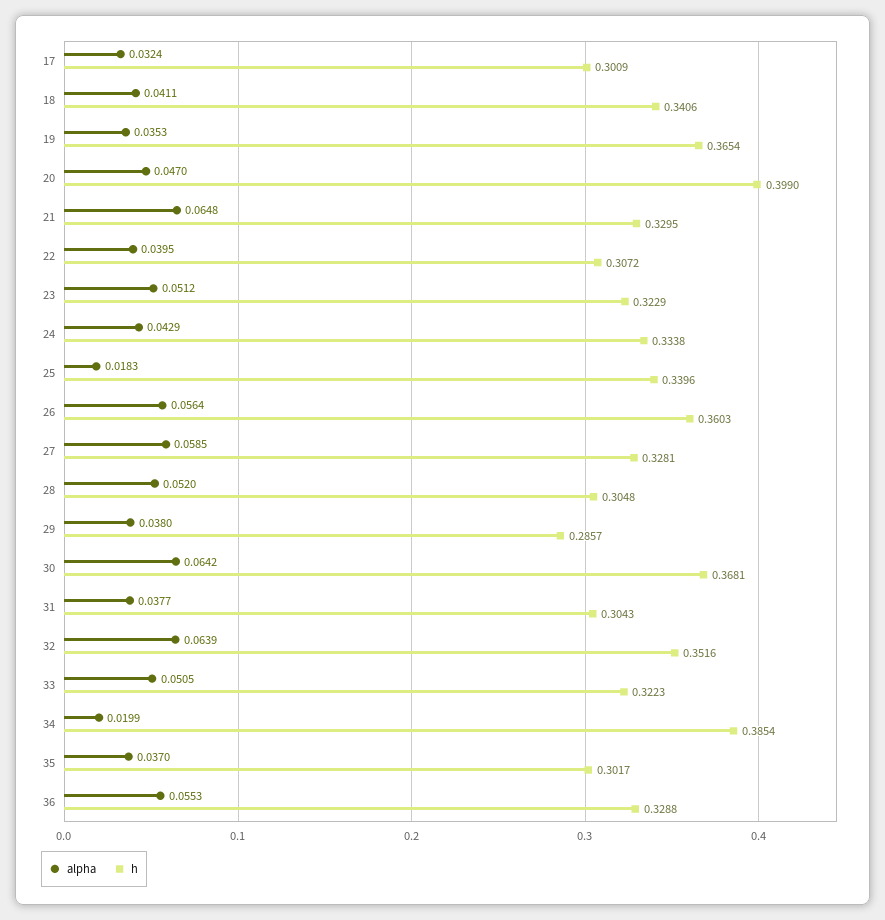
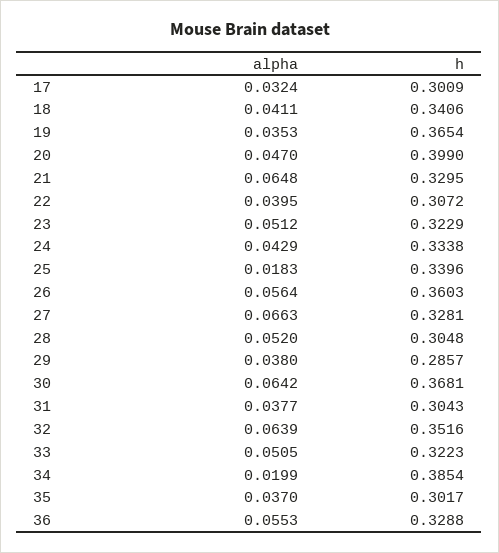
alpha, 27: 0.0585 -> 0.0663

